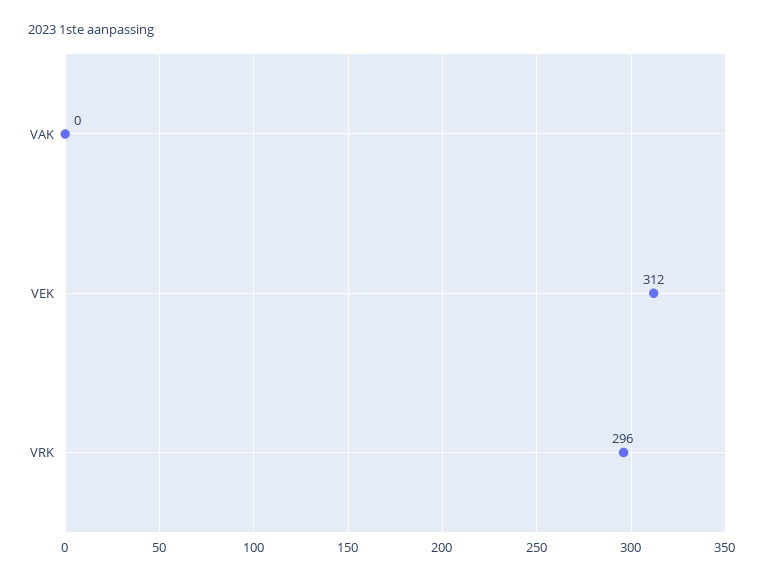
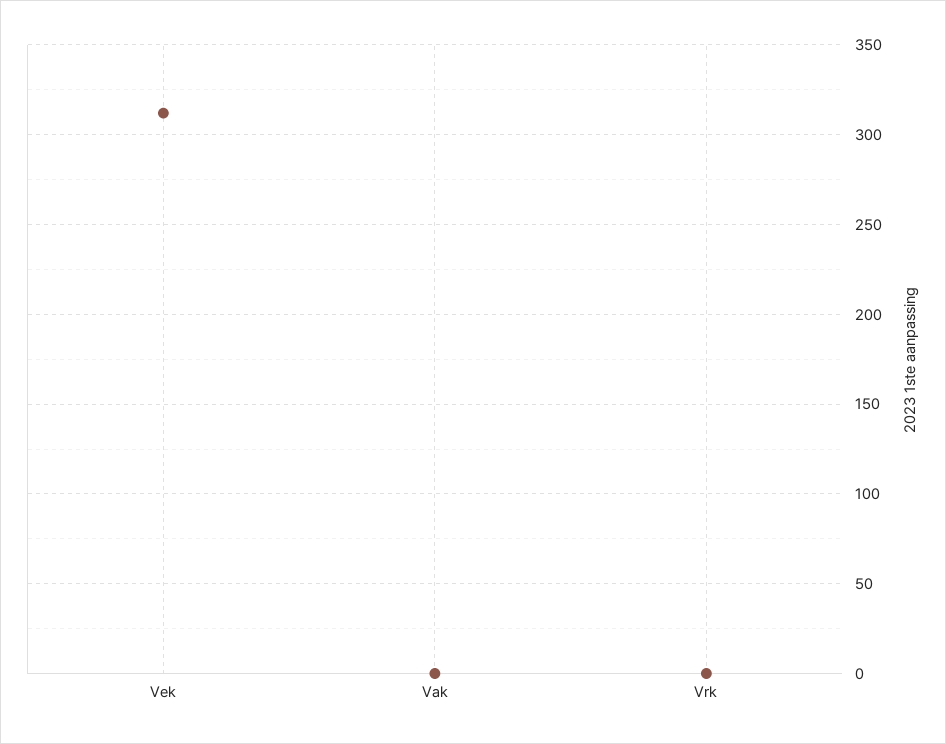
VRK: 296 -> 0

